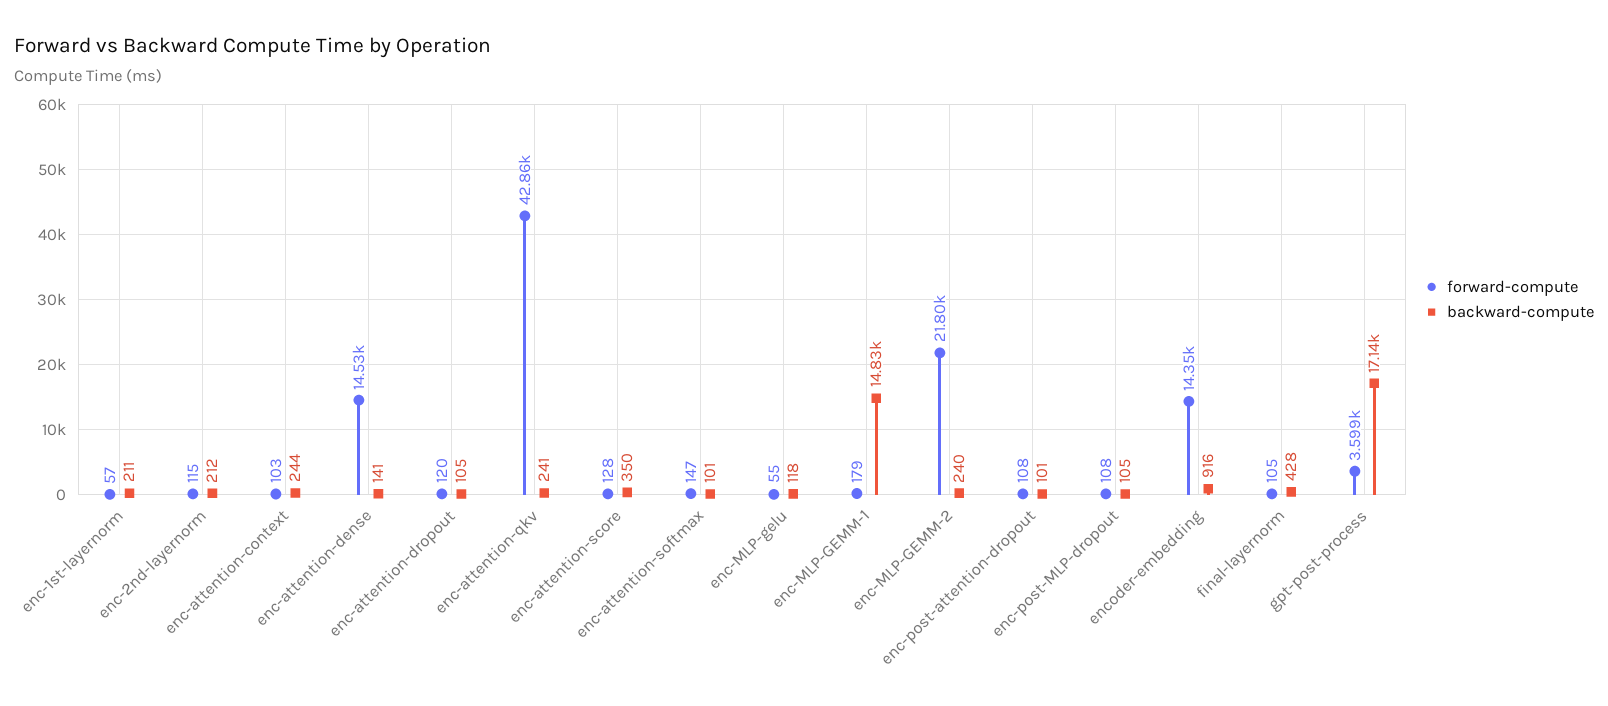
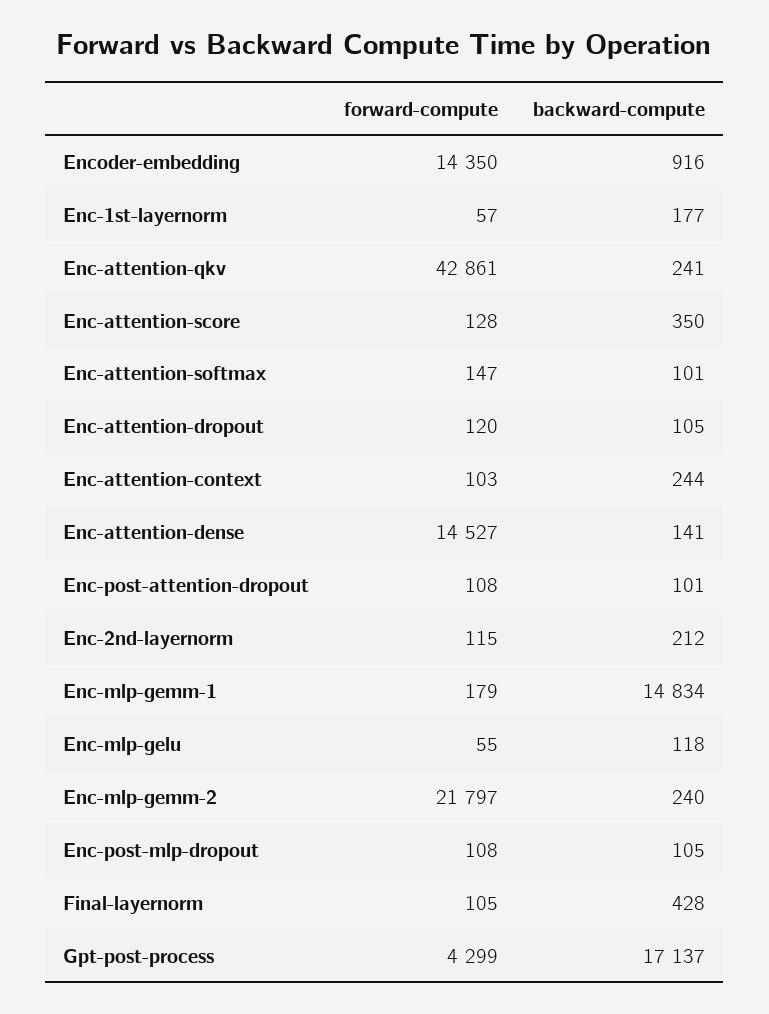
backward-compute, enc-1st-layernorm: 211 -> 177
forward-compute, gpt-post-process: 3599 -> 4299

